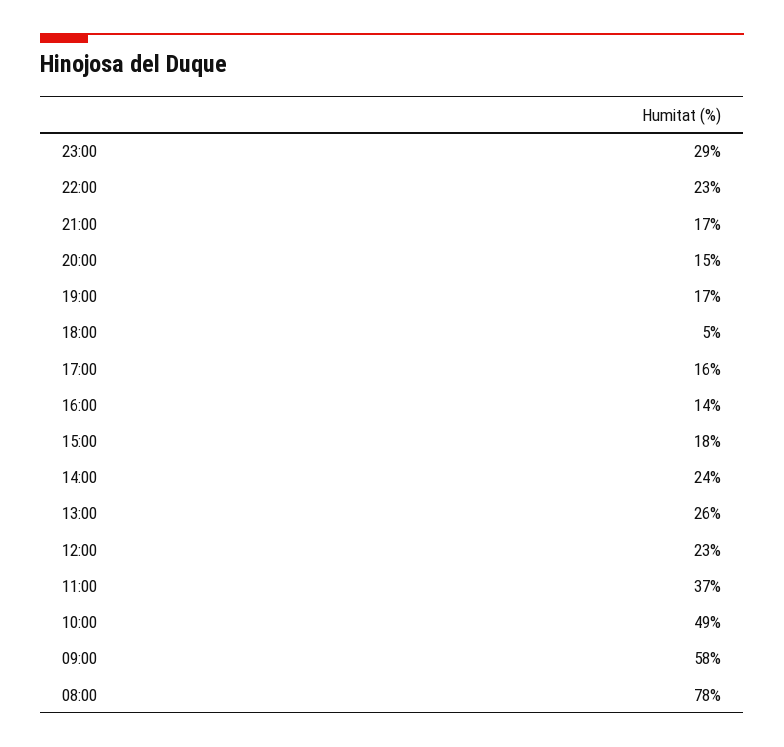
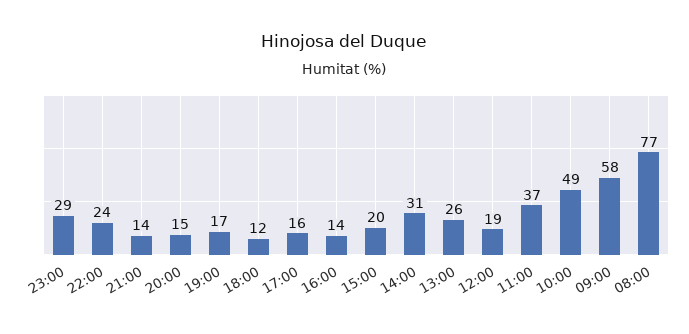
22:00: 23 -> 24
21:00: 17 -> 14
18:00: 5 -> 12
15:00: 18 -> 20
14:00: 24 -> 31
12:00: 23 -> 19
08:00: 78 -> 77

